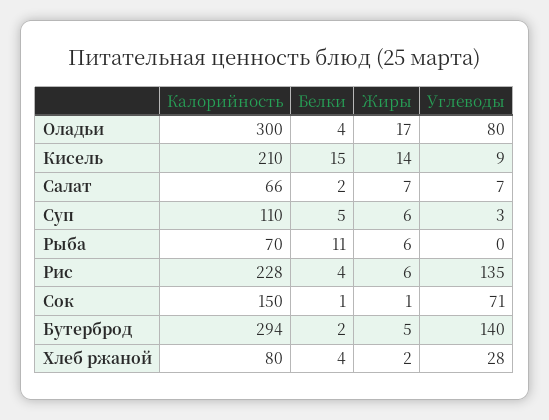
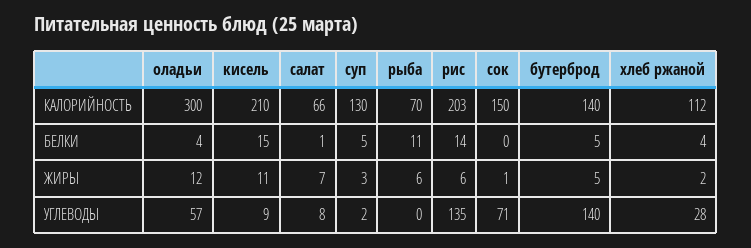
Жиры, Оладьи: 17 -> 12
Углеводы, Оладьи: 80 -> 57
Жиры, Кисель: 14 -> 11
Белки, Салат: 2 -> 1
Углеводы, Салат: 7 -> 8
Калорийность, Суп: 110 -> 130
Жиры, Суп: 6 -> 3
Углеводы, Суп: 3 -> 2
Калорийность, Рис: 228 -> 203
Белки, Рис: 4 -> 14
Белки, Сок: 1 -> 0
Калорийность, Бутерброд: 294 -> 140
Белки, Бутерброд: 2 -> 5
Калорийность, Хлеб ржаной: 80 -> 112

